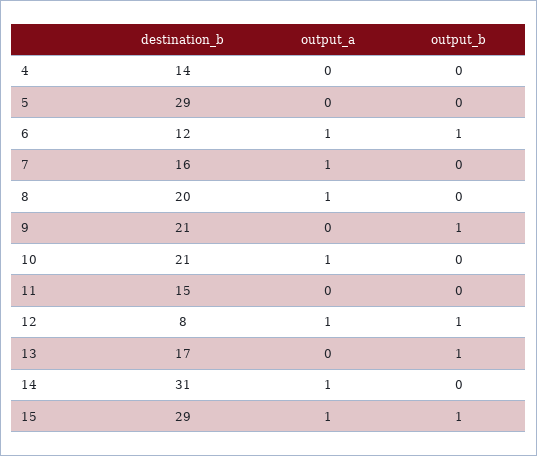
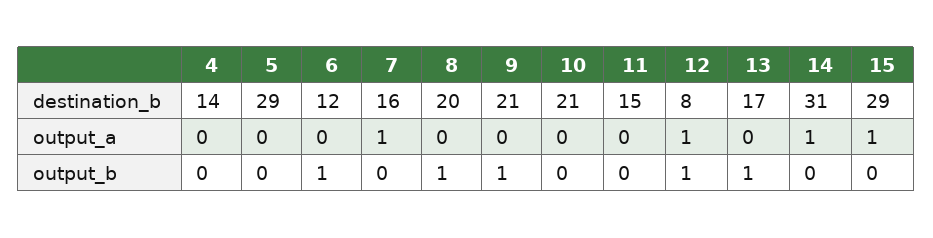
output_a, 6: 1 -> 0
output_a, 8: 1 -> 0
output_b, 8: 0 -> 1
output_a, 10: 1 -> 0
output_b, 15: 1 -> 0

